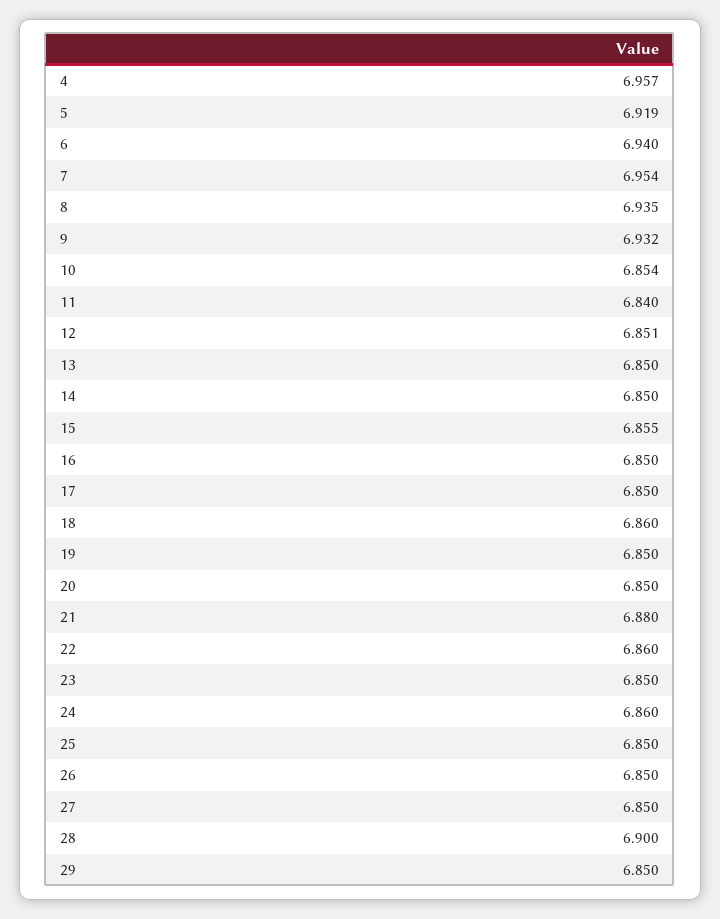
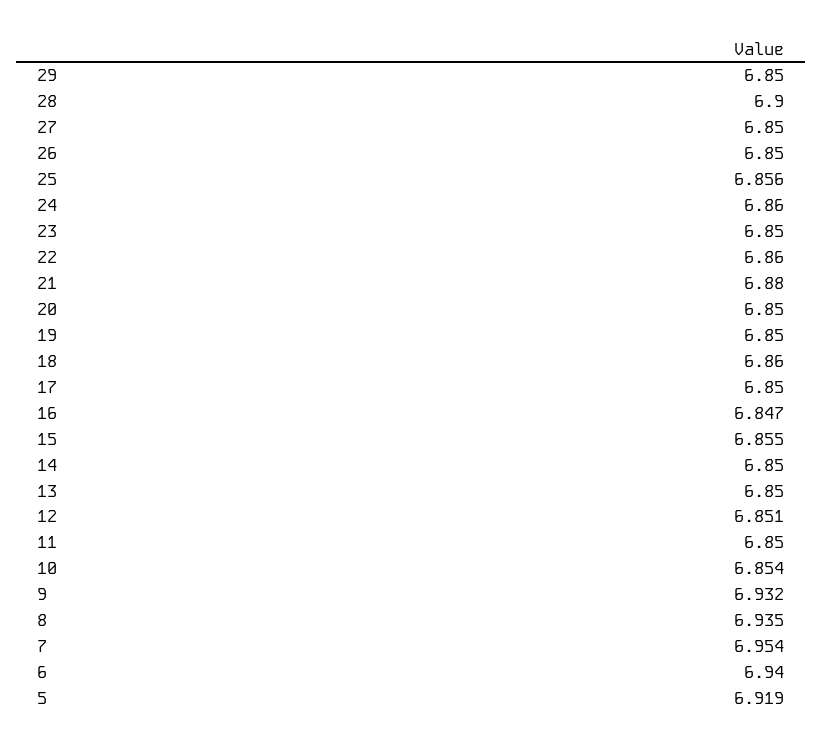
4: 6.957 -> none
11: 6.84 -> 6.85
16: 6.85 -> 6.847
25: 6.85 -> 6.856

